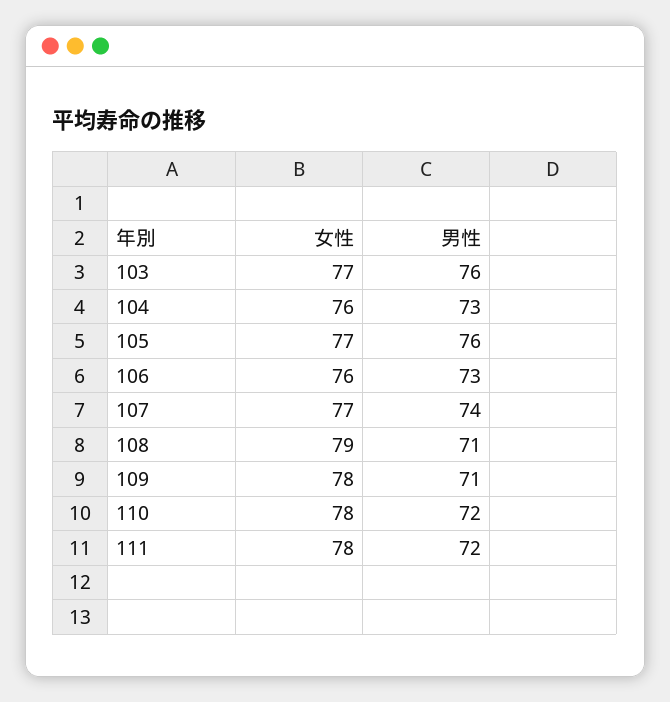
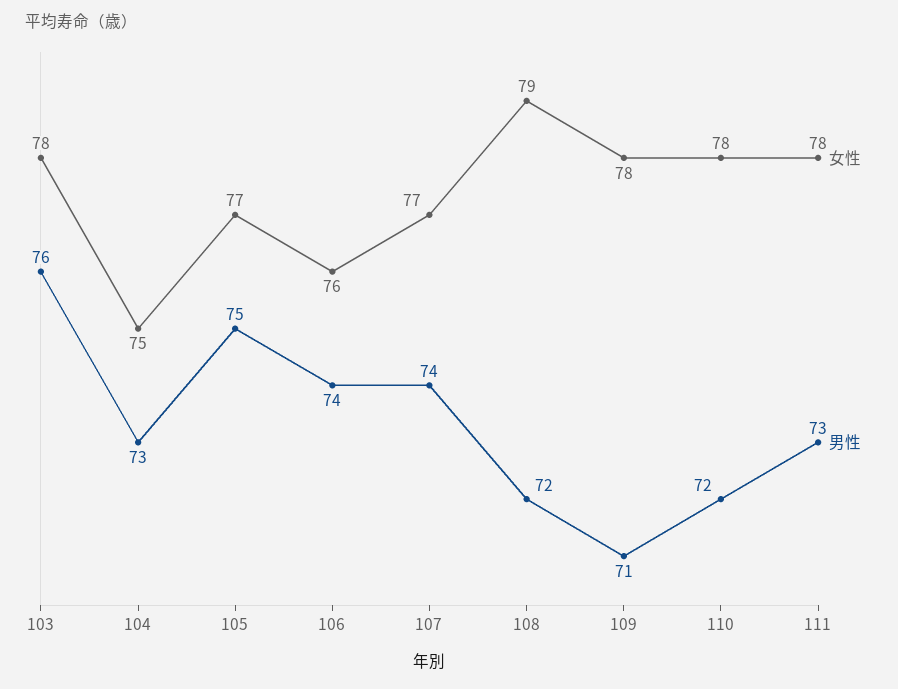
女性, 103: 77 -> 78
女性, 104: 76 -> 75
男性, 105: 76 -> 75
男性, 106: 73 -> 74
男性, 108: 71 -> 72
男性, 111: 72 -> 73

